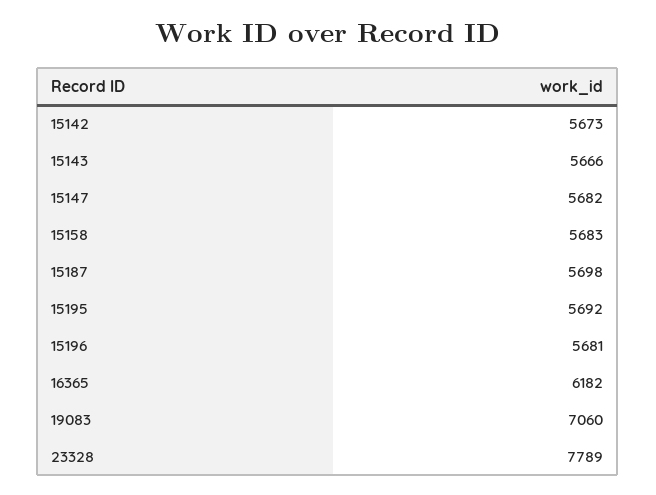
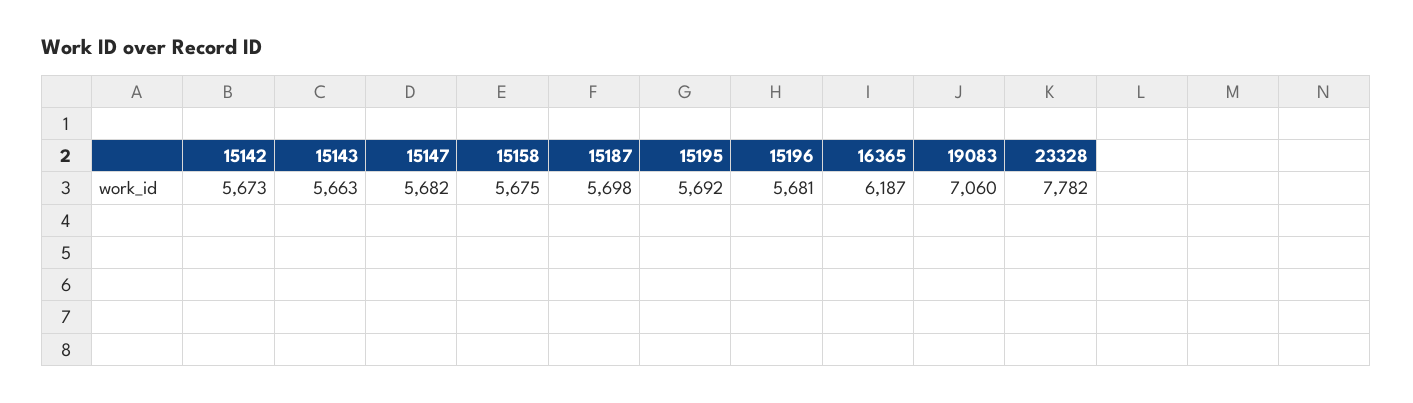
15143: 5666 -> 5663
15158: 5683 -> 5675
16365: 6182 -> 6187
23328: 7789 -> 7782

